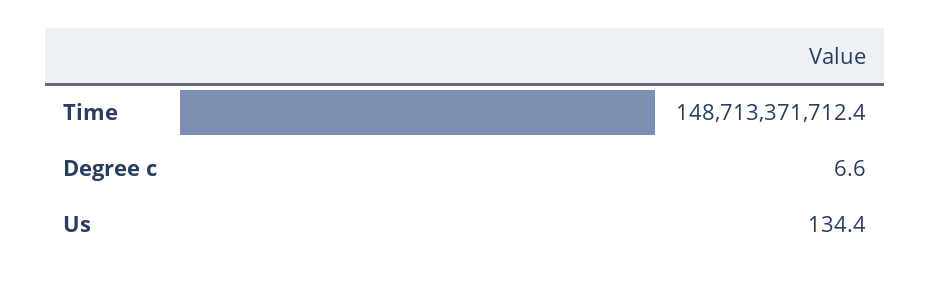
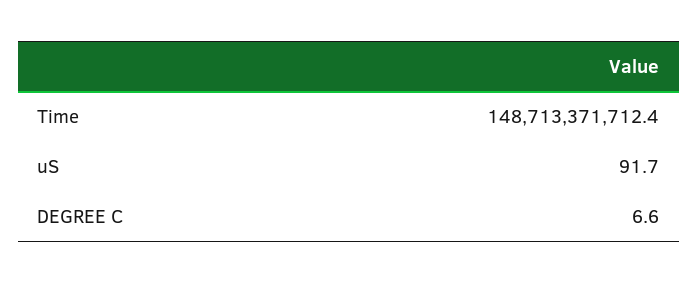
Us: 134.4 -> 91.7

